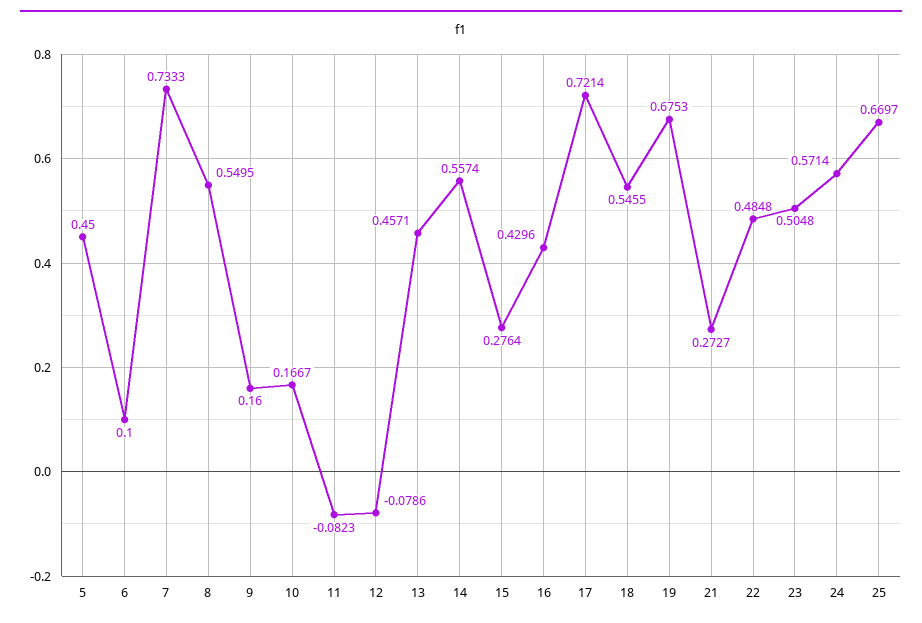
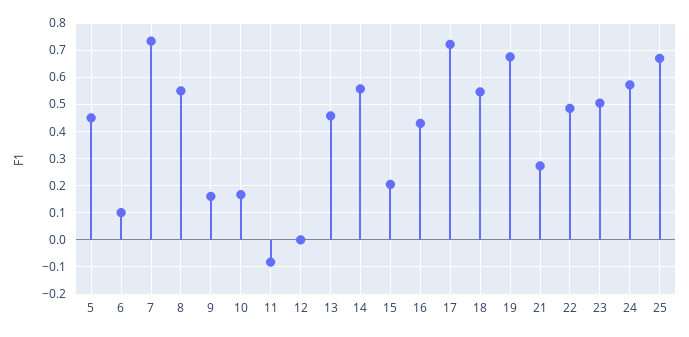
12: -0.0786 -> 0
15: 0.2764 -> 0.2

